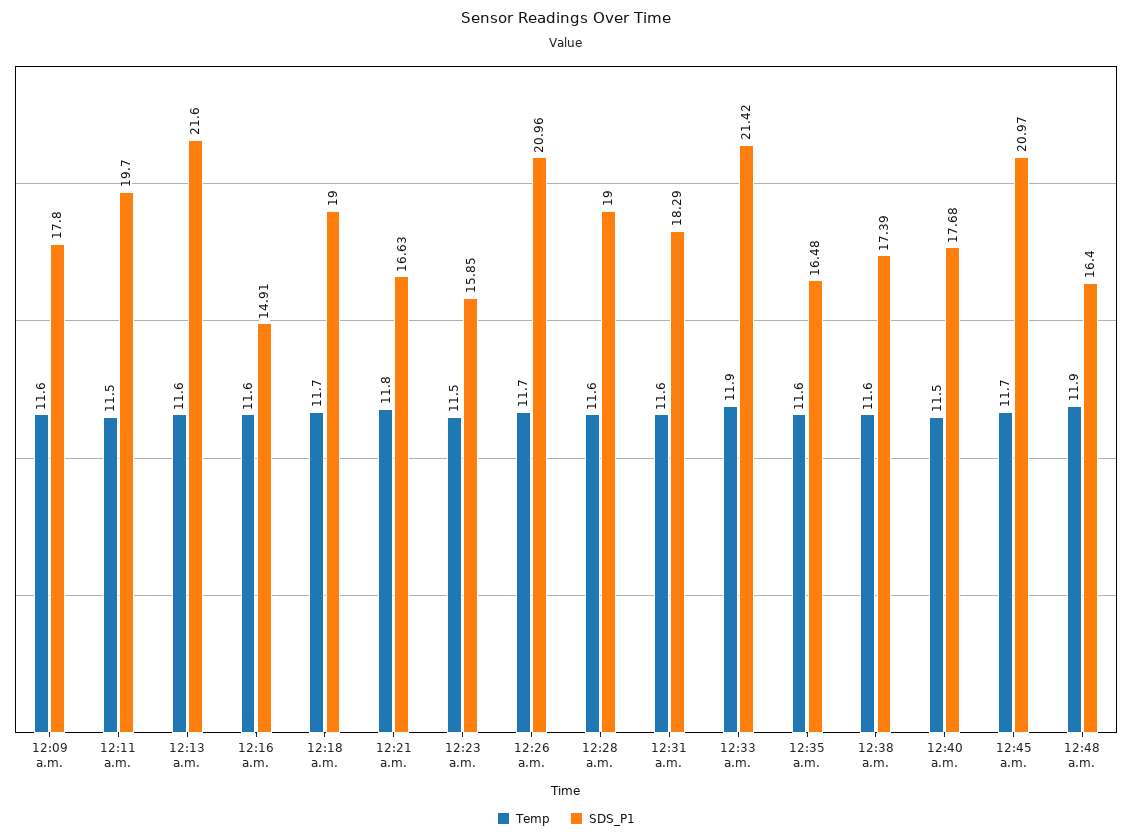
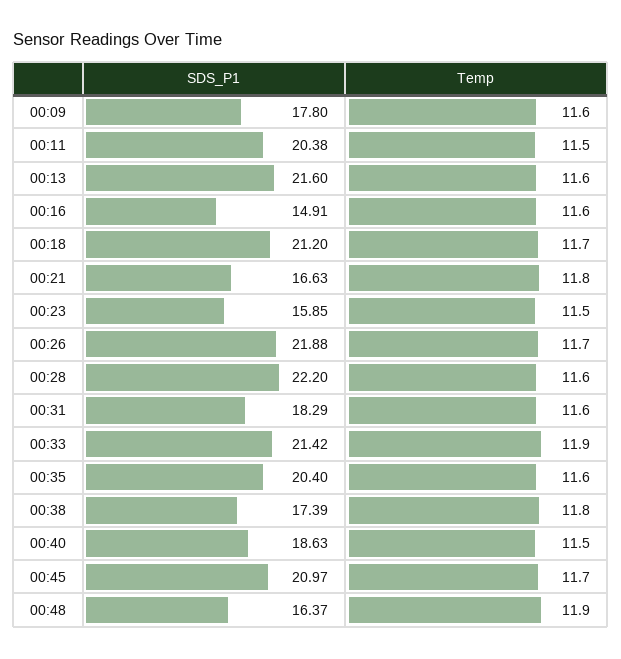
SDS_P1, 12:11 a.m.: 19.7 -> 20.38
SDS_P1, 12:18 a.m.: 19 -> 21.2
SDS_P1, 12:26 a.m.: 20.96 -> 21.88
SDS_P1, 12:28 a.m.: 19 -> 22.2
SDS_P1, 12:35 a.m.: 16.48 -> 20.4
Temp, 12:38 a.m.: 11.6 -> 11.8
SDS_P1, 12:40 a.m.: 17.68 -> 18.63
SDS_P1, 12:48 a.m.: 16.4 -> 16.37

